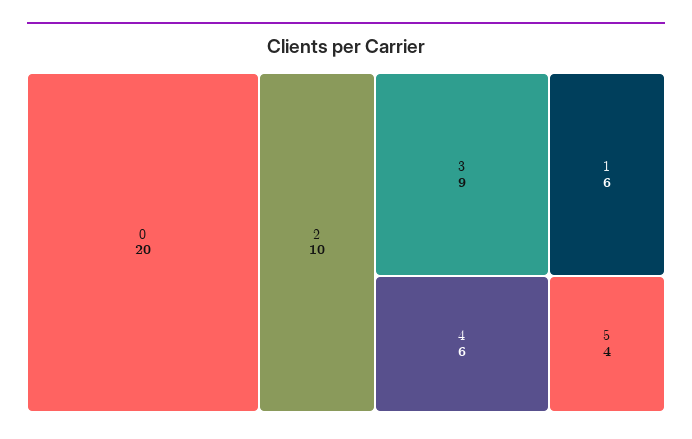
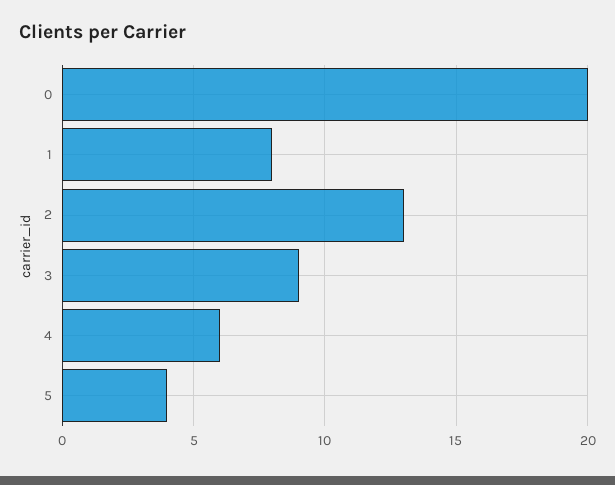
2: 10 -> 13
1: 6 -> 8

